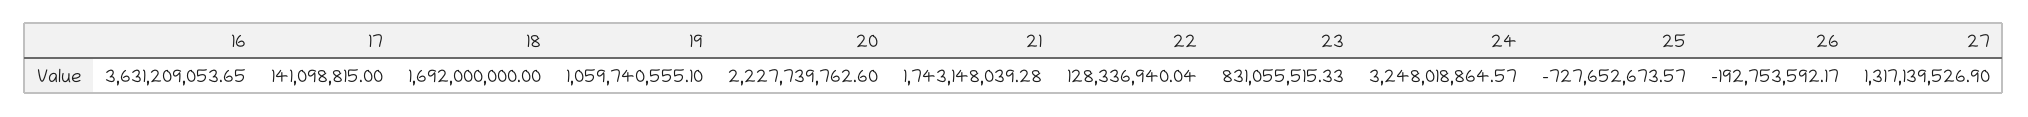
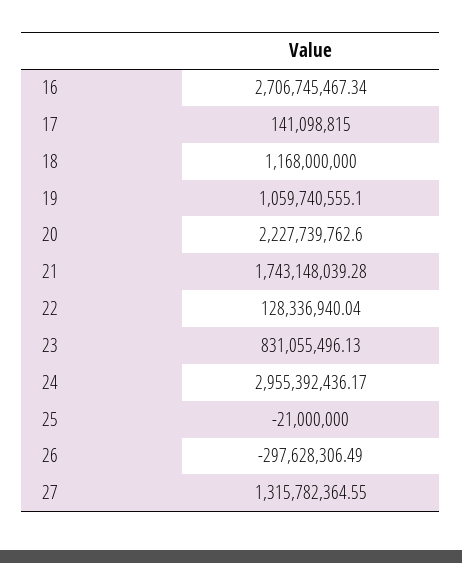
16: 3631209053.65 -> 2706745467.34
18: 1692000000 -> 1168000000
23: 831055515.33 -> 831055496.13
24: 3248018864.57 -> 2955392436.17
25: -727652673.57 -> -21000000
26: -192753592.17 -> -297628306.49
27: 1317139526.9 -> 1315782364.55

